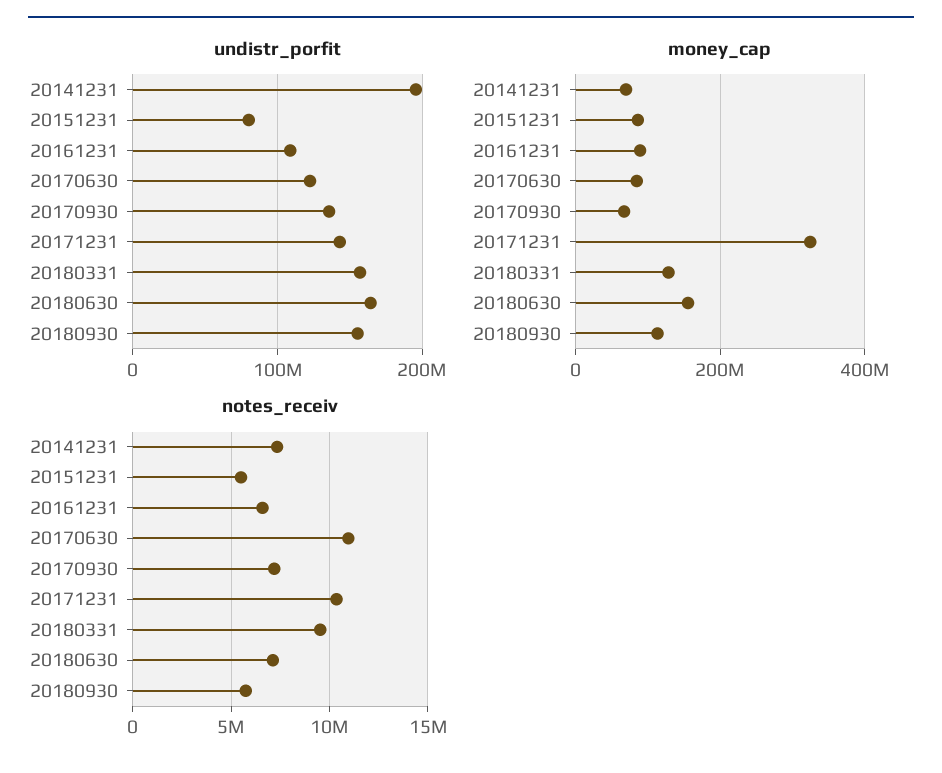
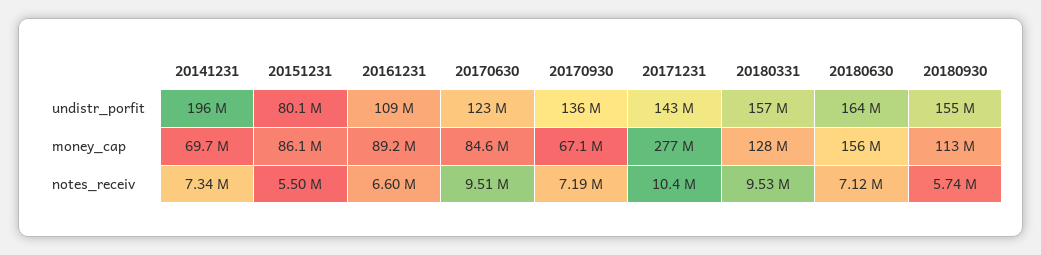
money_cap, 20171231: 320000000 -> 277000000
notes_receiv, 20170630: 11000000 -> 9510000

